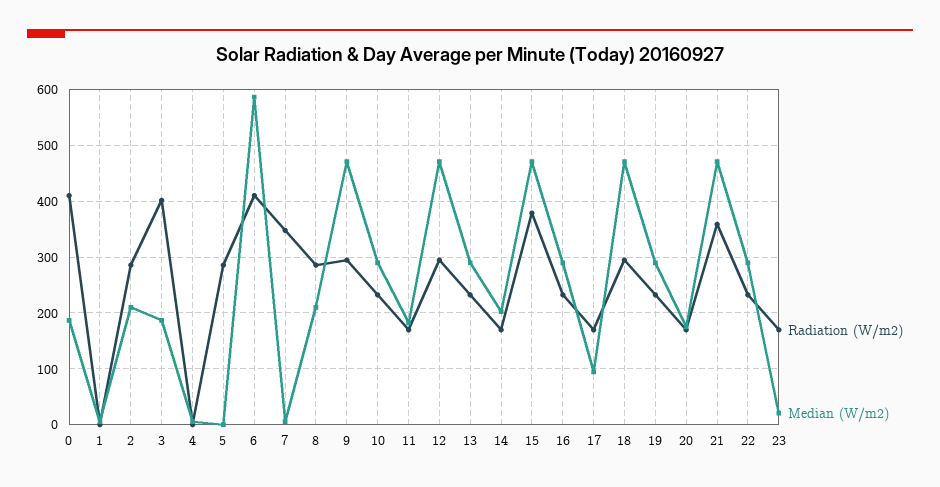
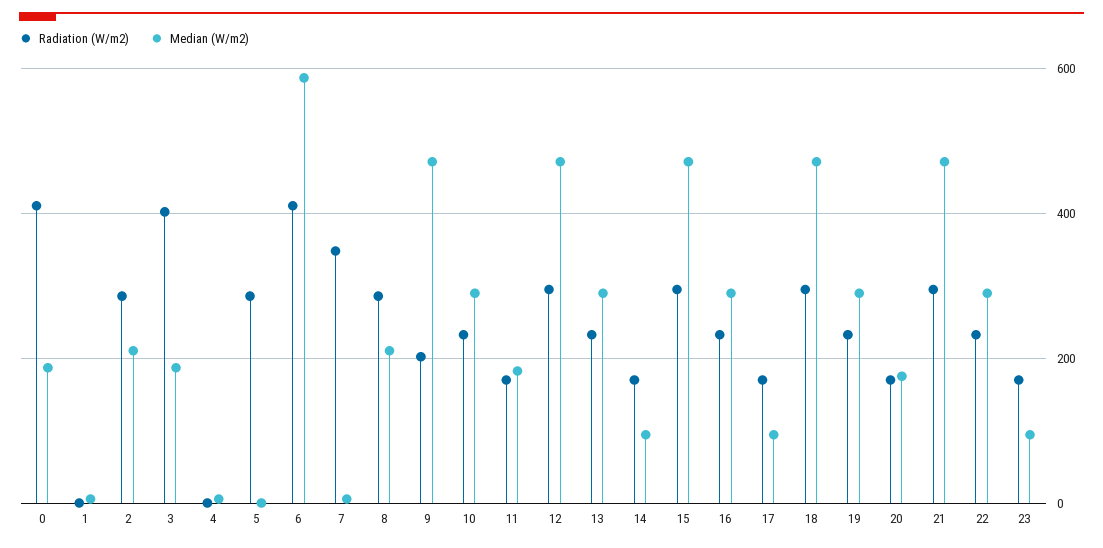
Radiation (W/m2), 9: 300 -> 200
Median (W/m2), 14: 200 -> 100
Radiation (W/m2), 15: 380 -> 300
Radiation (W/m2), 21: 360 -> 300
Median (W/m2), 23: 20 -> 100

